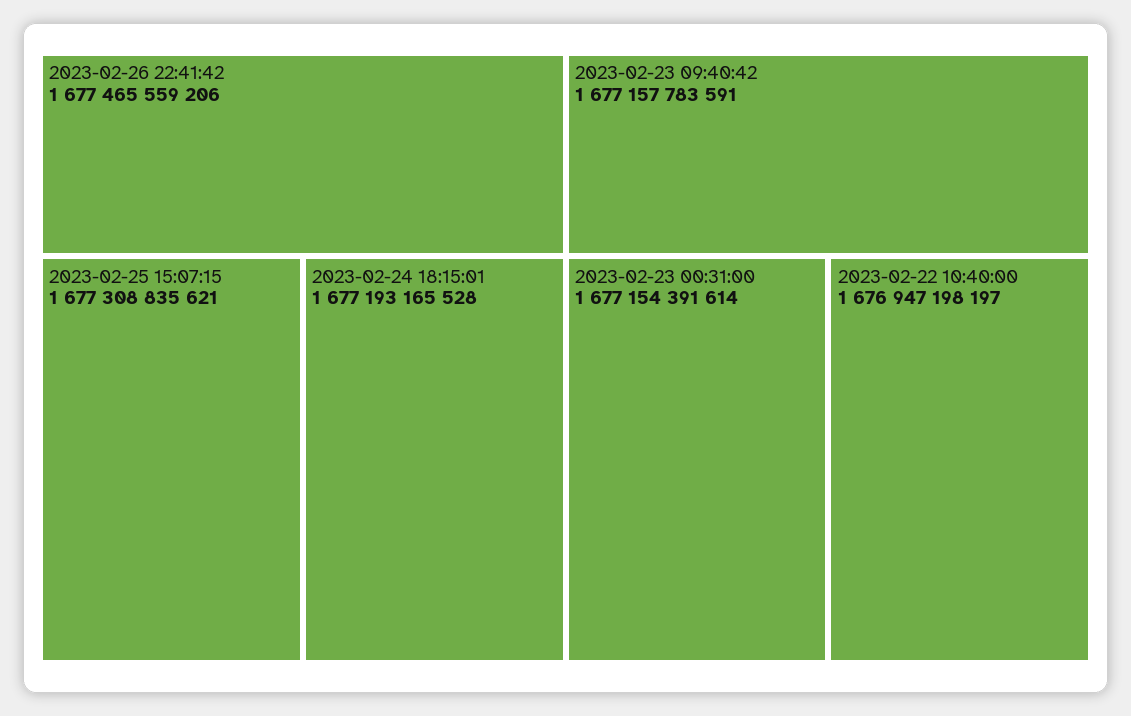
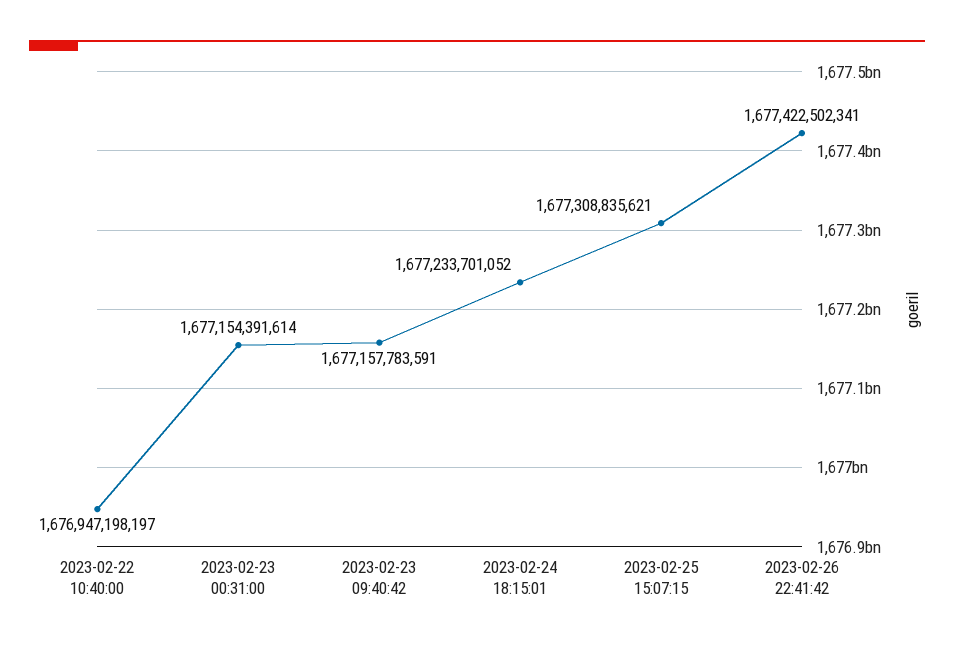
2023-02-26 22:41:42: 1677465559206 -> 1677422502341
2023-02-24 18:15:01: 1677193165528 -> 1677233701052

